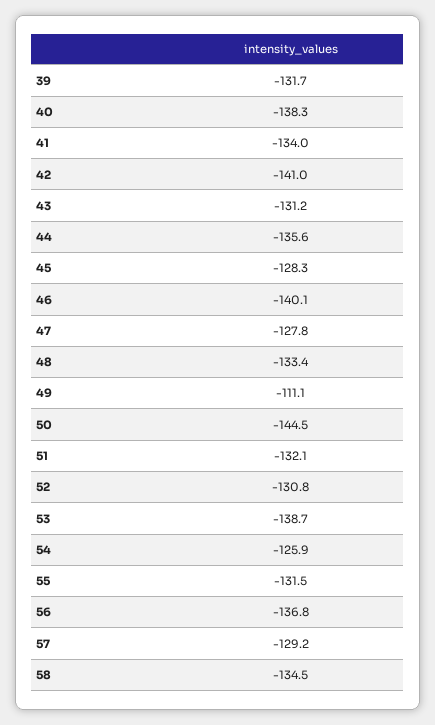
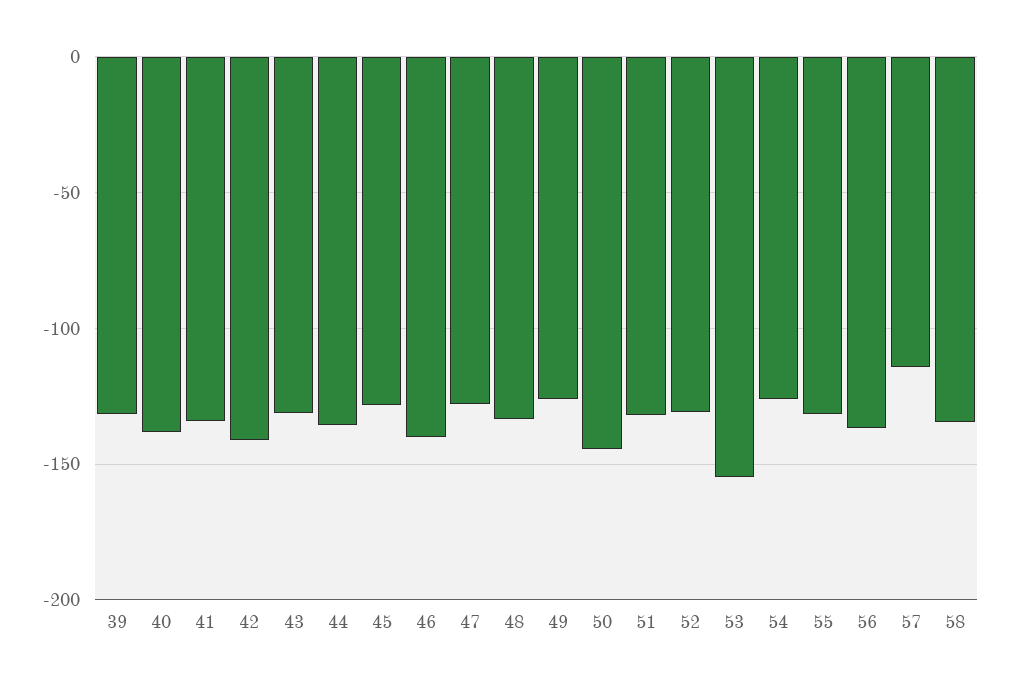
49: -111.1 -> -125
53: -138.7 -> -155
57: -129.2 -> -115

